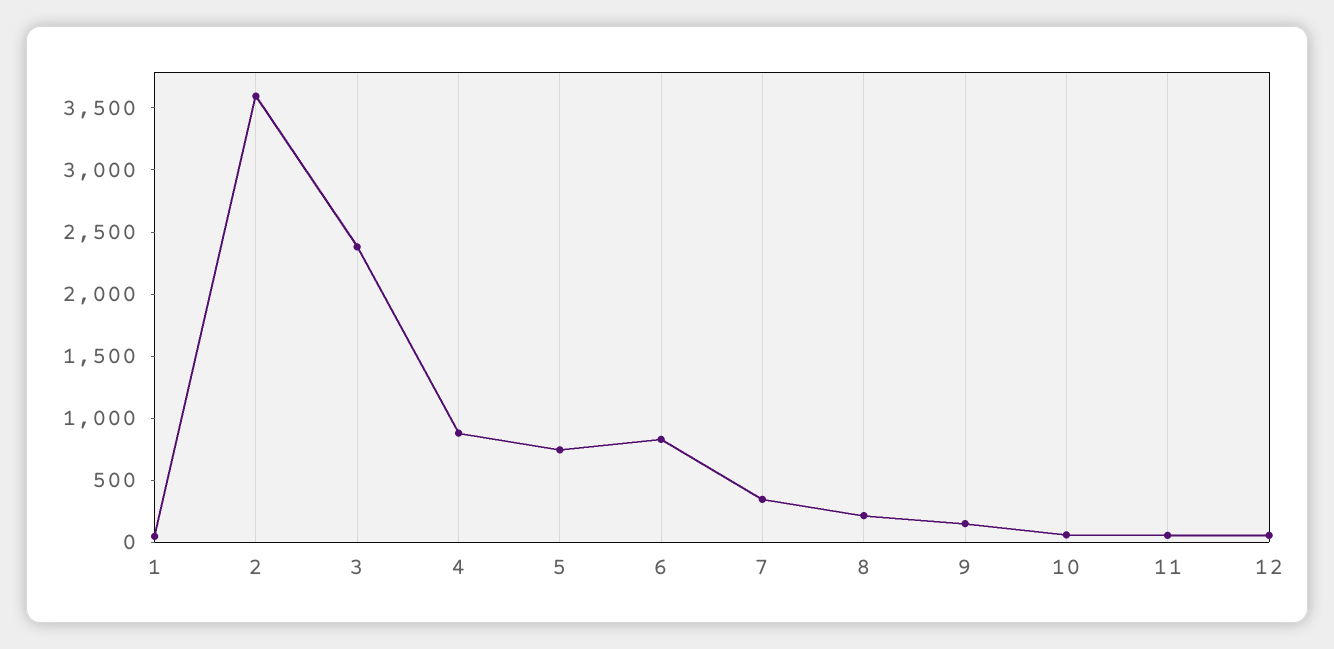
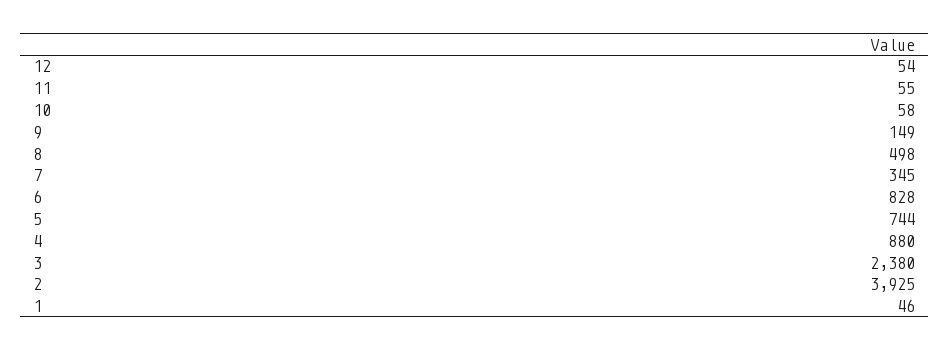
2: 3600 -> 3925
8: 200 -> 498

